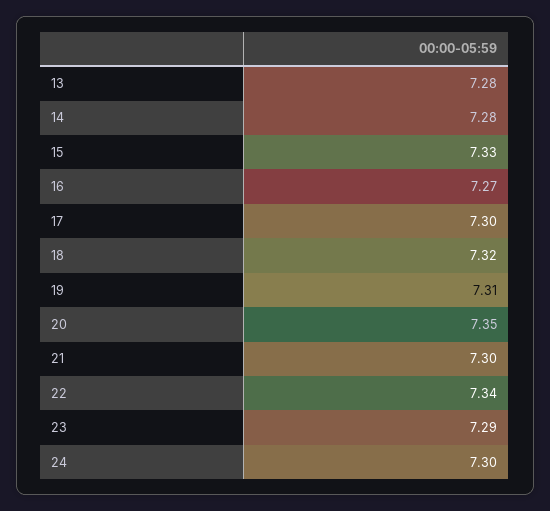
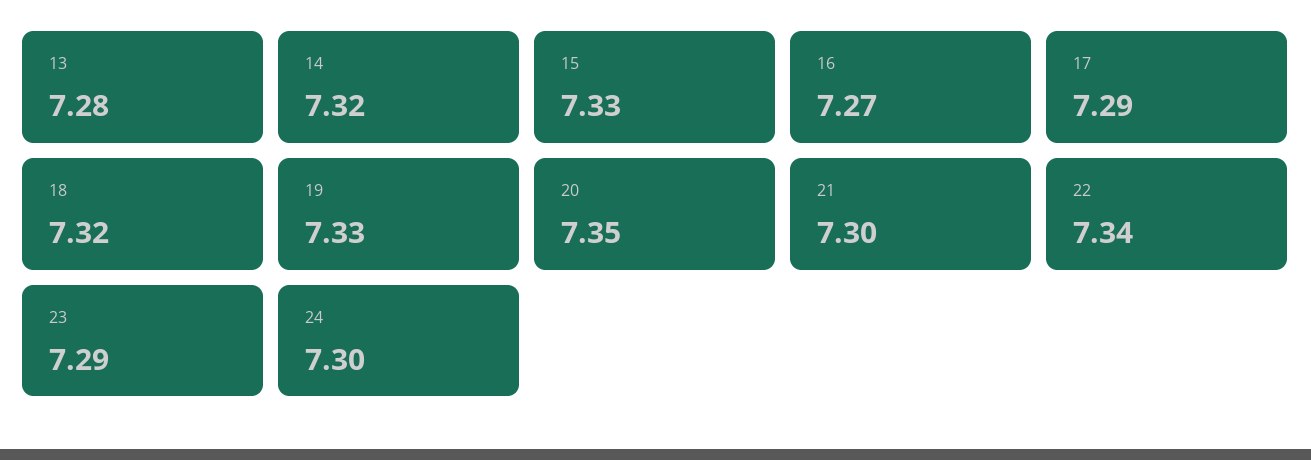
14: 7.28 -> 7.32
17: 7.3 -> 7.29
19: 7.31 -> 7.33

